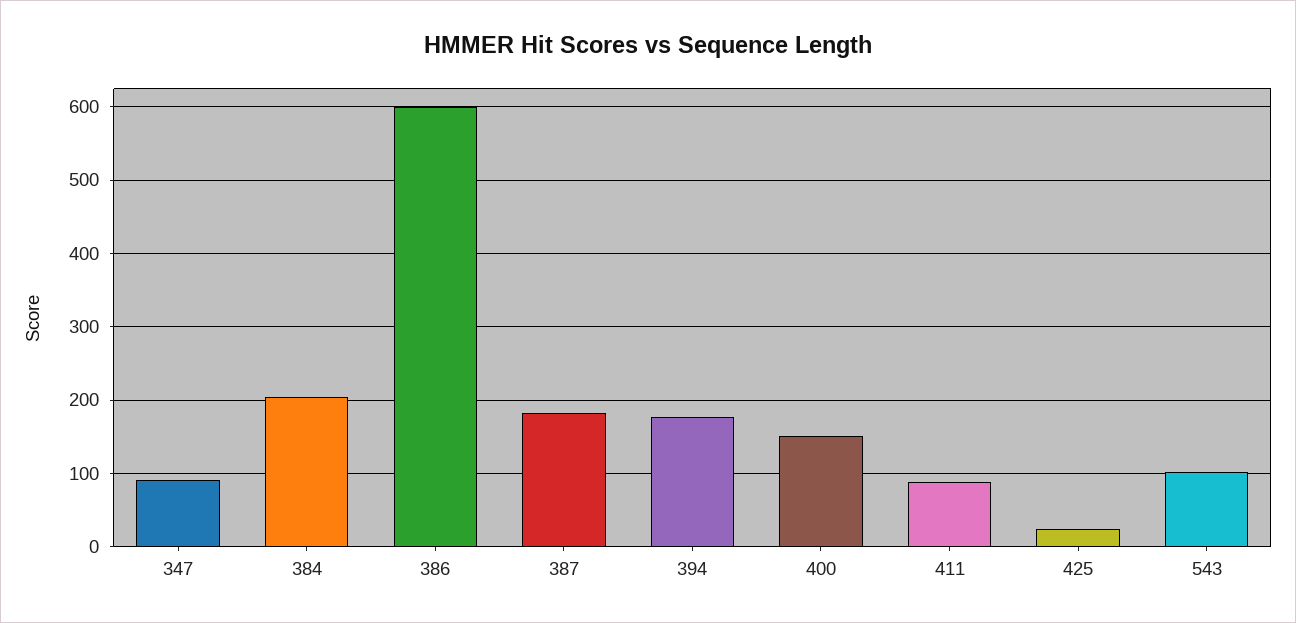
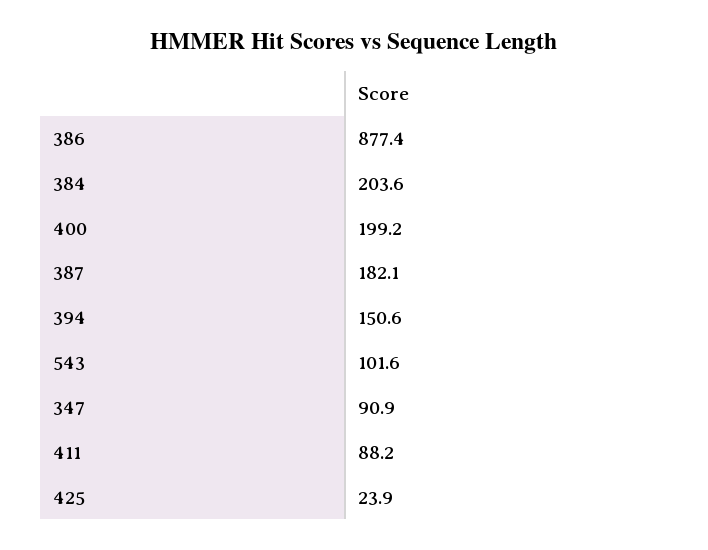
386: 600 -> 877.4
394: 180 -> 150.6
400: 150 -> 199.2

